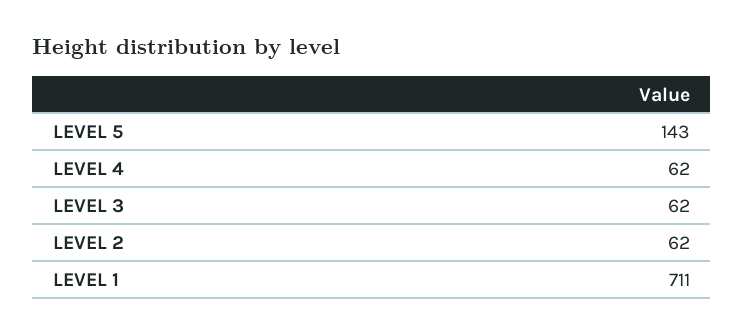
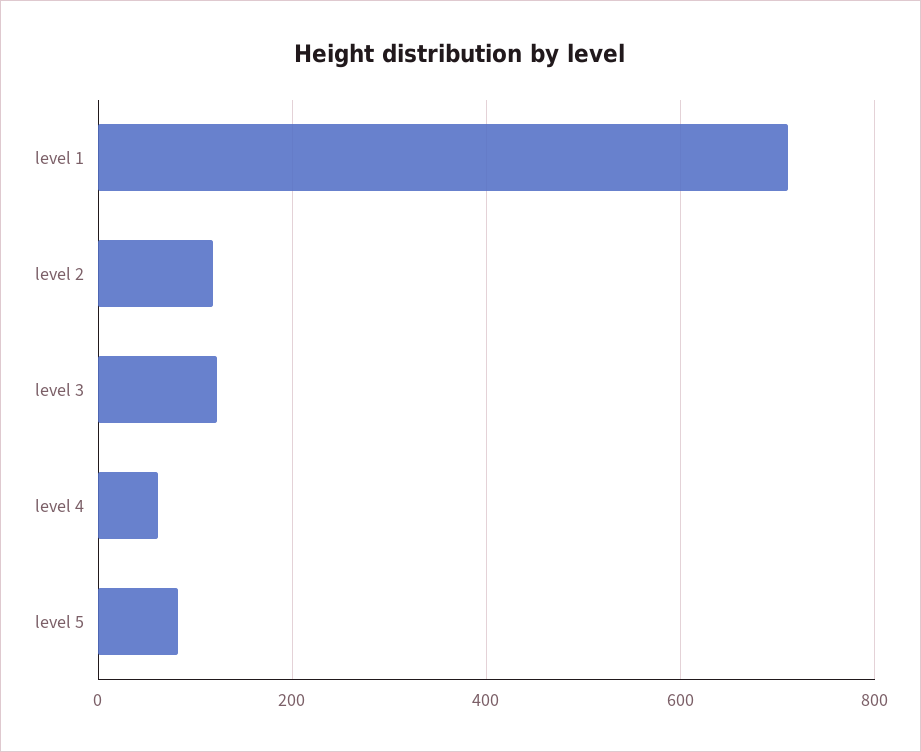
LEVEL 5: 143 -> 80
LEVEL 3: 62 -> 120
LEVEL 2: 62 -> 120

